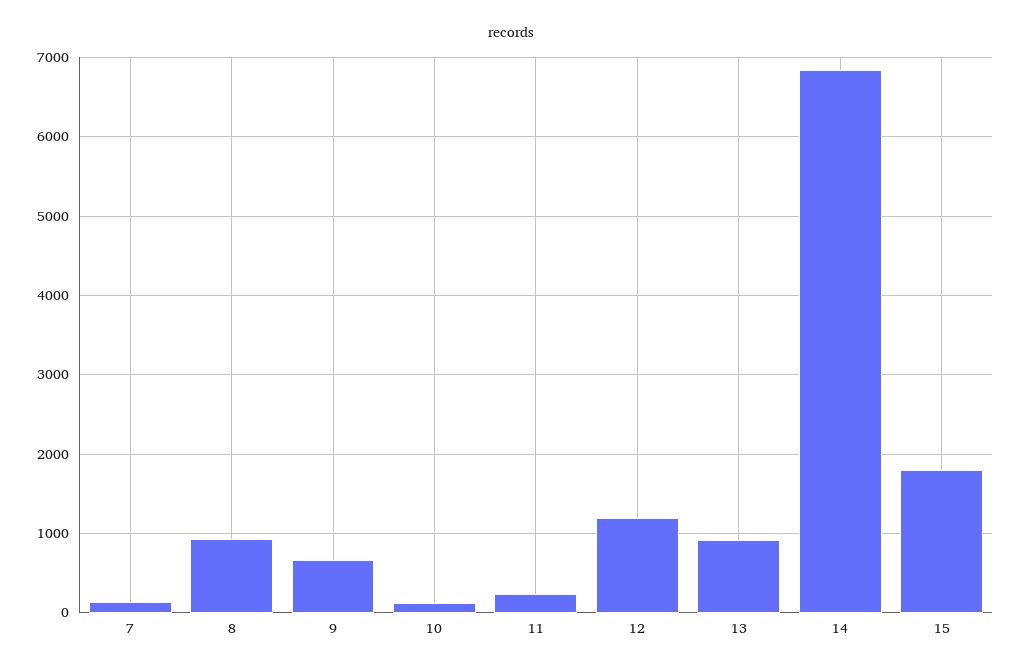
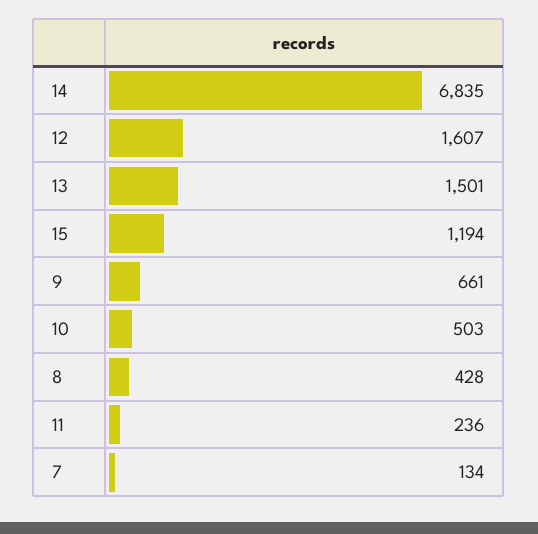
8: 900 -> 428
10: 100 -> 503
12: 1200 -> 1607
13: 900 -> 1501
15: 1800 -> 1194

